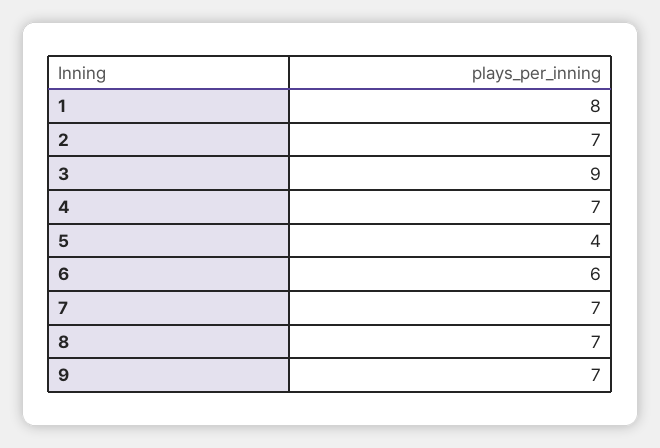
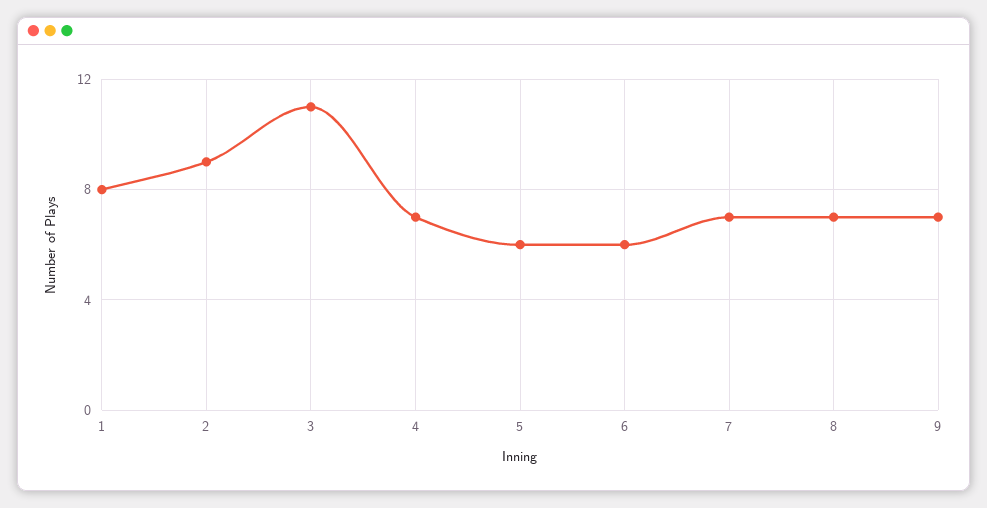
2: 7 -> 9
3: 9 -> 11
5: 4 -> 6

